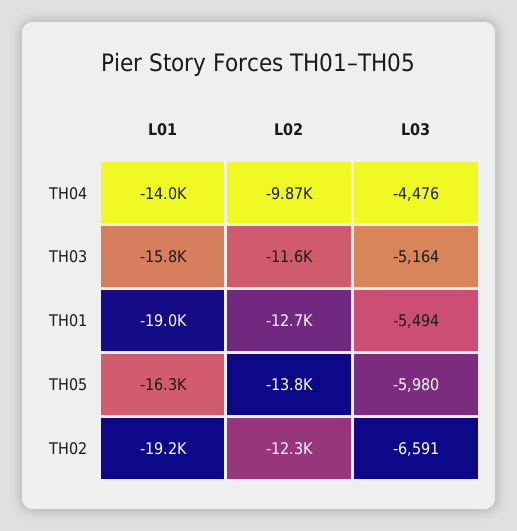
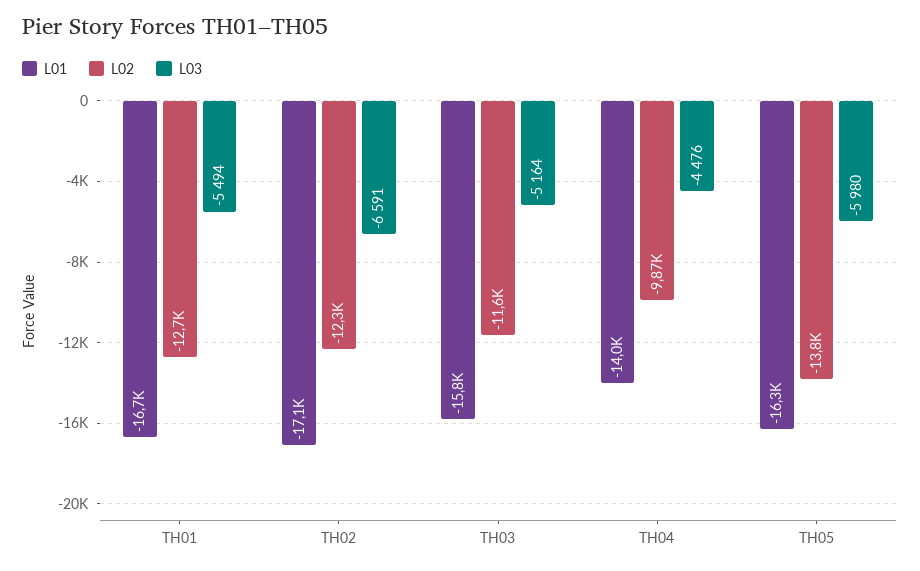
L01, TH01: -19000 -> -16700
L01, TH02: -19200 -> -17100

